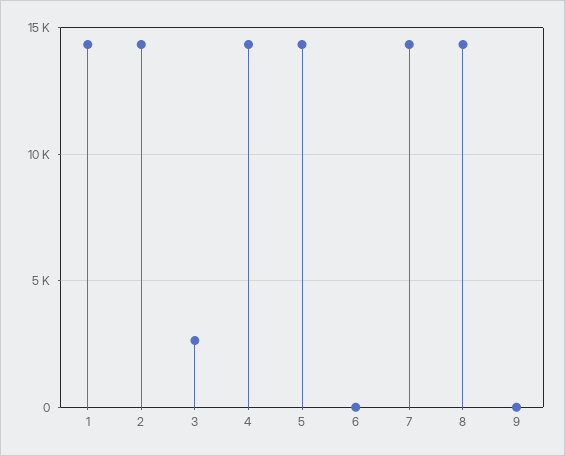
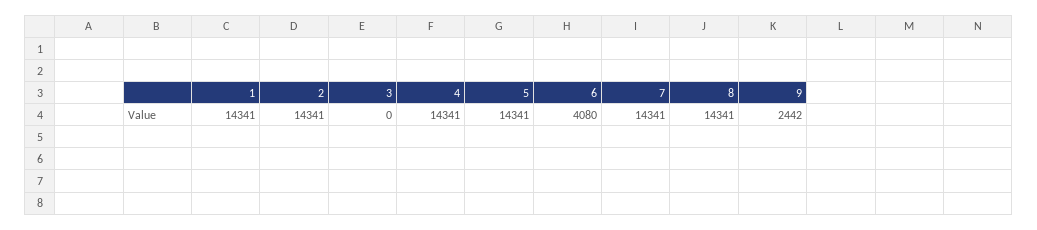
3: 2500 -> 0
6: 0 -> 4080
9: 0 -> 2442

